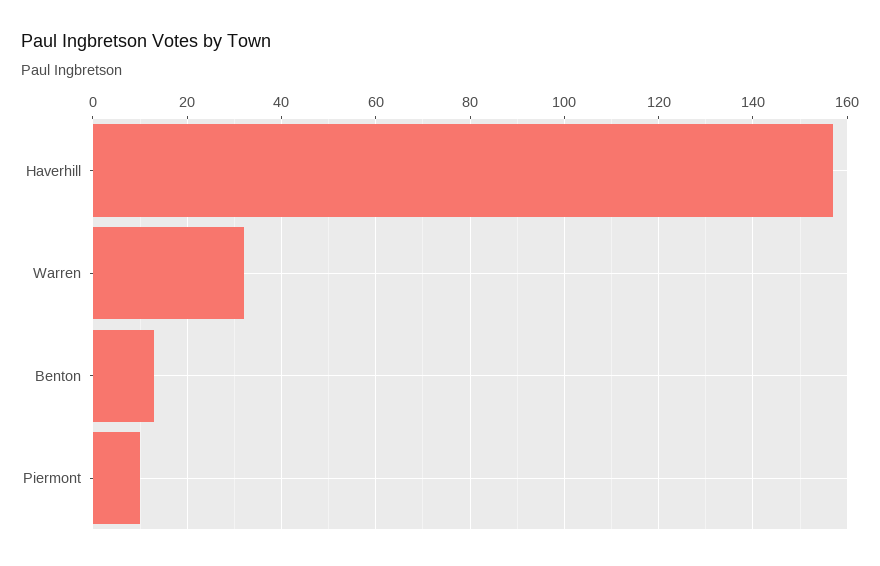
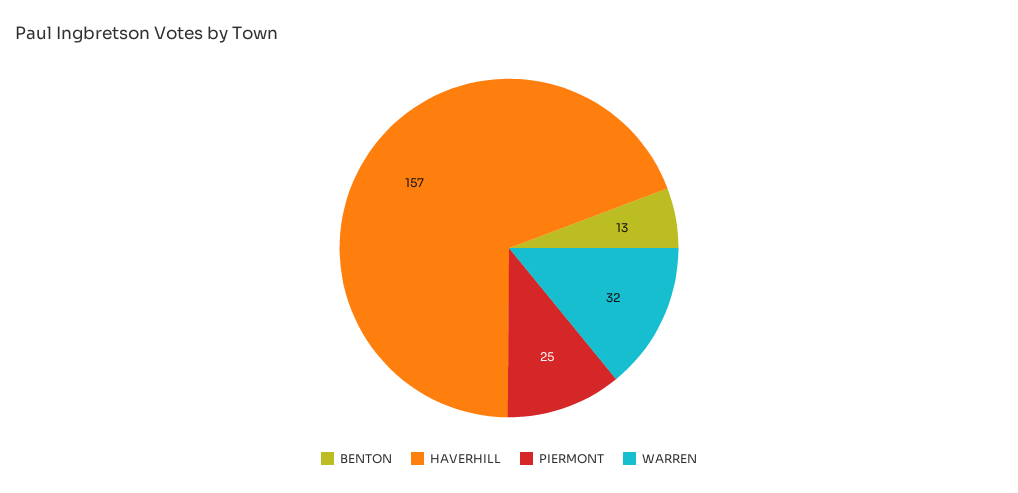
Piermont: 10 -> 25

